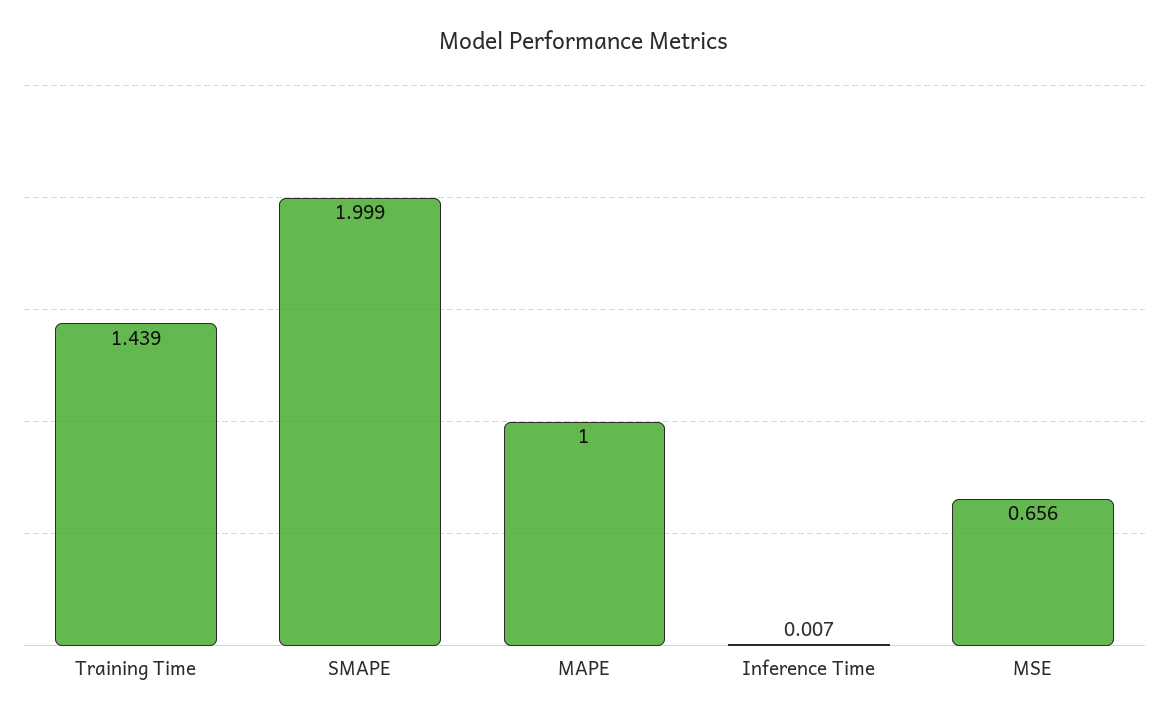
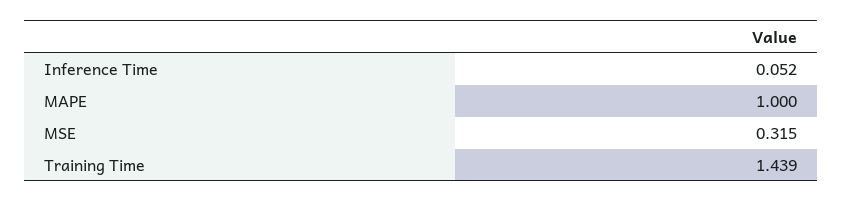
SMAPE: 1.999 -> none
Inference Time: 0.007 -> 0.052
MSE: 0.656 -> 0.315

